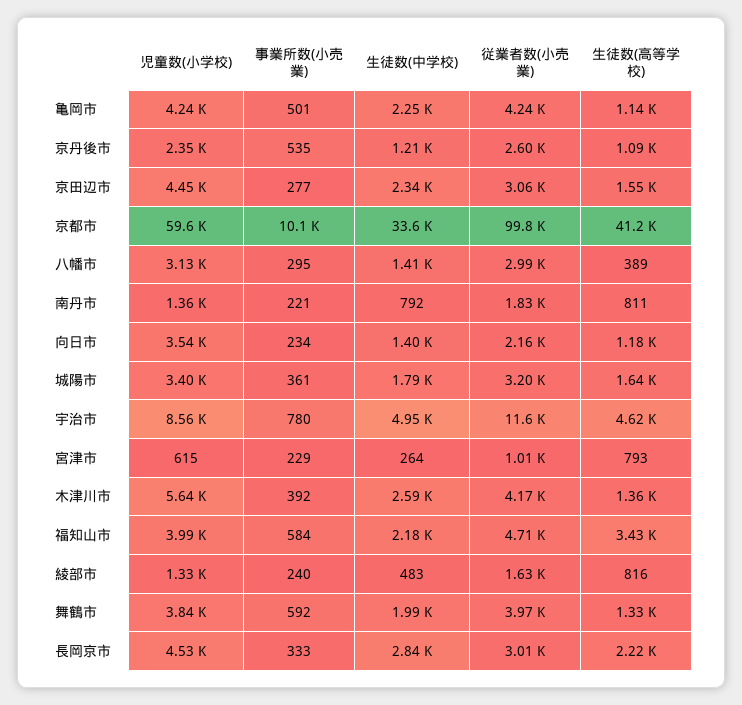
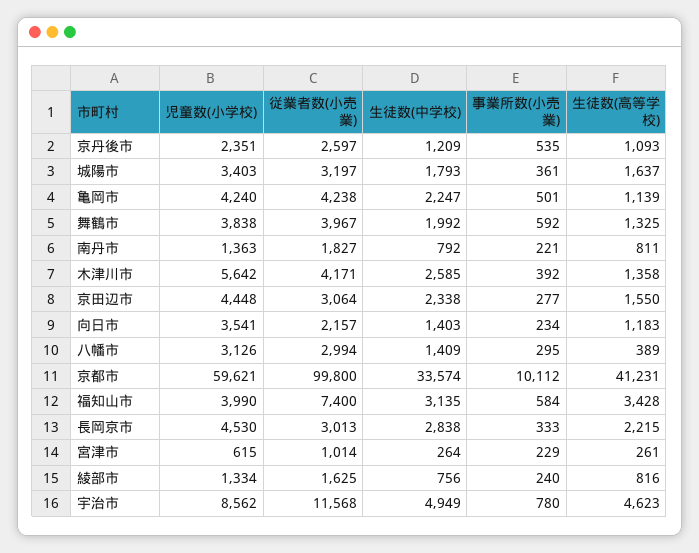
生徒数(高等学校), 宮津市: 793 -> 261
生徒数(中学校), 福知山市: 2180 -> 3135
従業者数(小売業), 福知山市: 4710 -> 7400
生徒数(中学校), 綾部市: 483 -> 756

